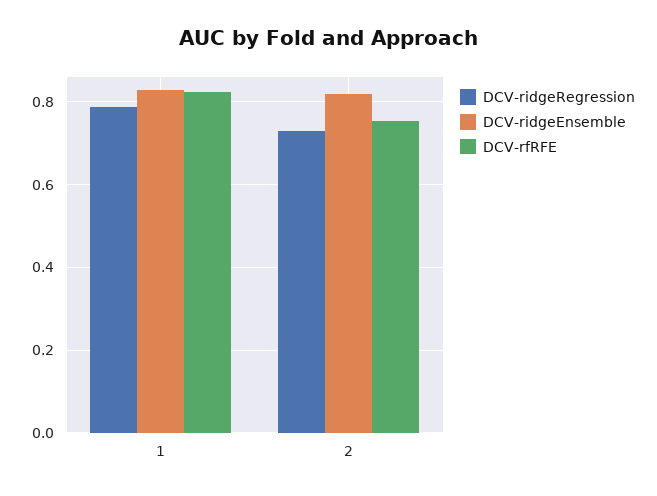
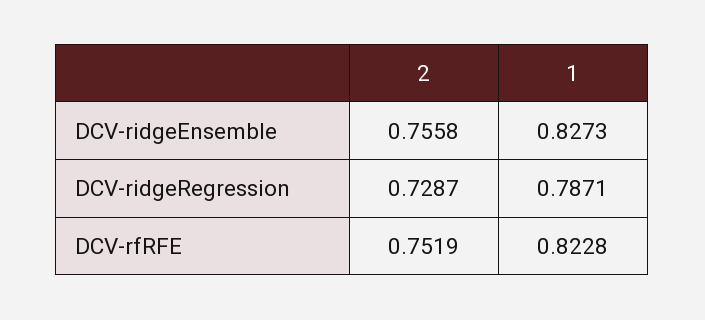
DCV-ridgeEnsemble, 2: 0.82 -> 0.7558

